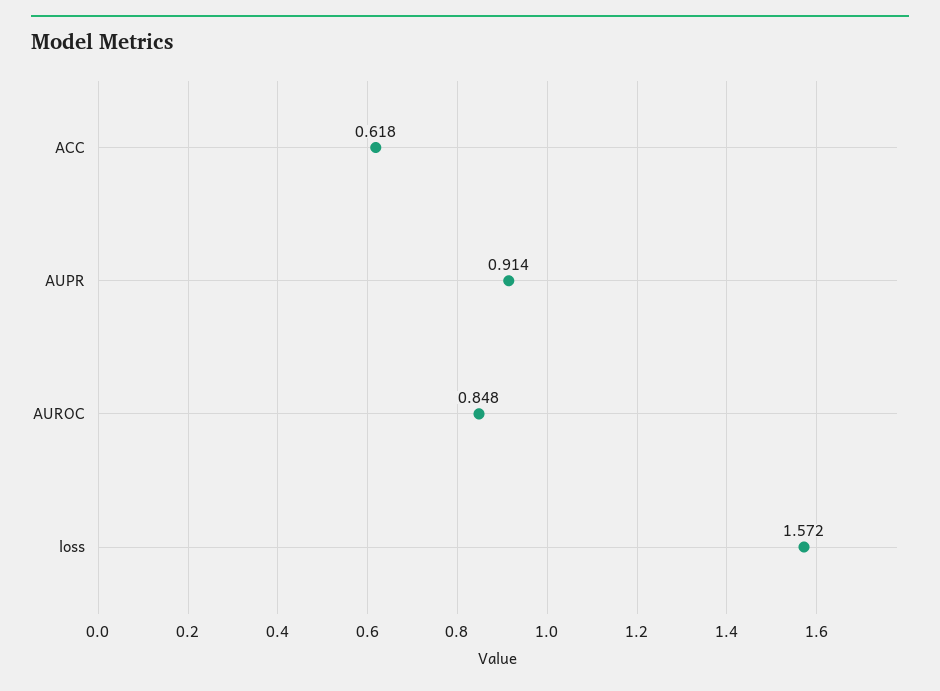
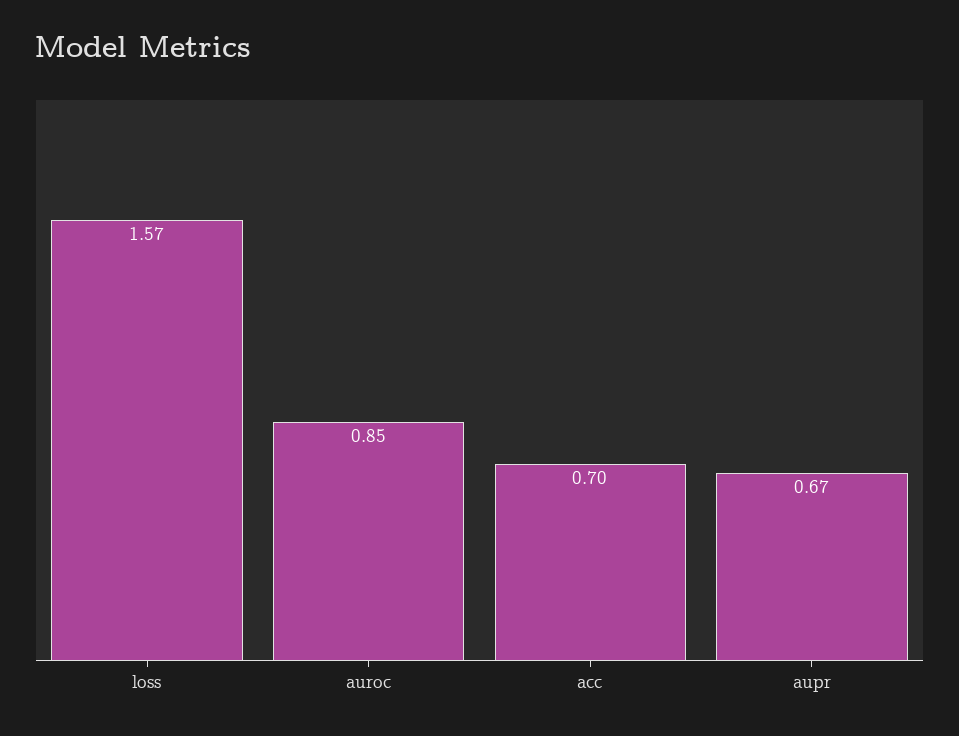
ACC: 0.618 -> 0.7
AUPR: 0.914 -> 0.67

